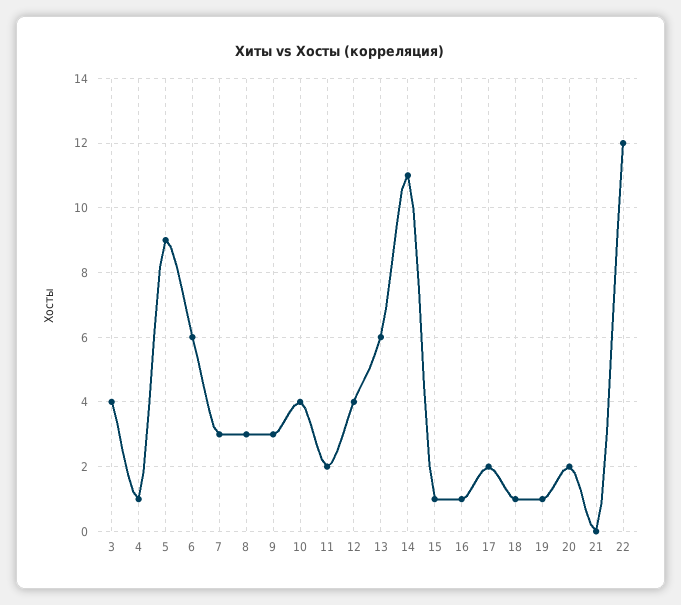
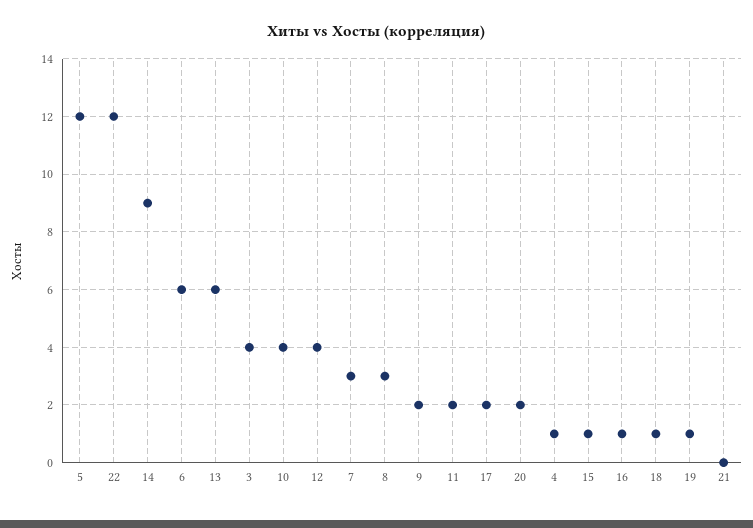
5: 9 -> 12
9: 3 -> 2
14: 11 -> 9

